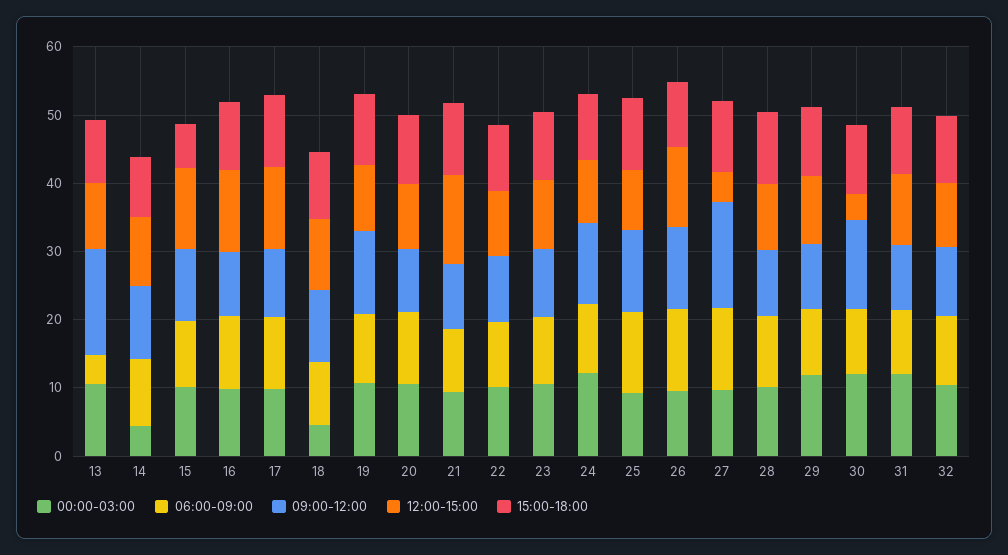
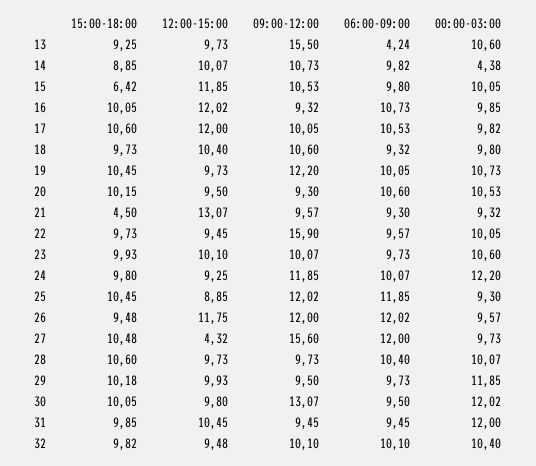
00:00-03:00, 18: 4 -> 9.8
15:00-18:00, 21: 10 -> 4.5
09:00-12:00, 22: 10 -> 15.9
12:00-15:00, 30: 4 -> 9.8

